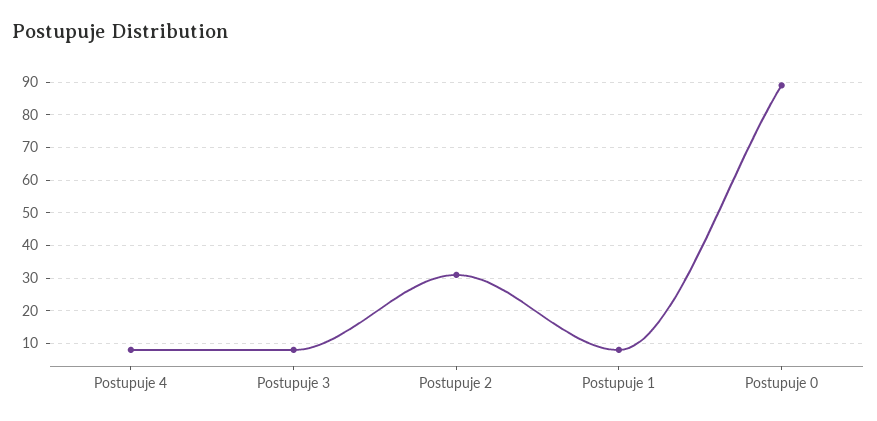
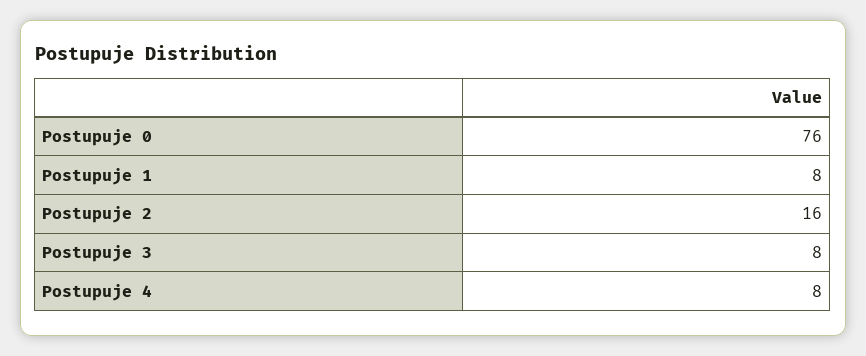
Postupuje 2: 30 -> 16
Postupuje 0: 90 -> 76

